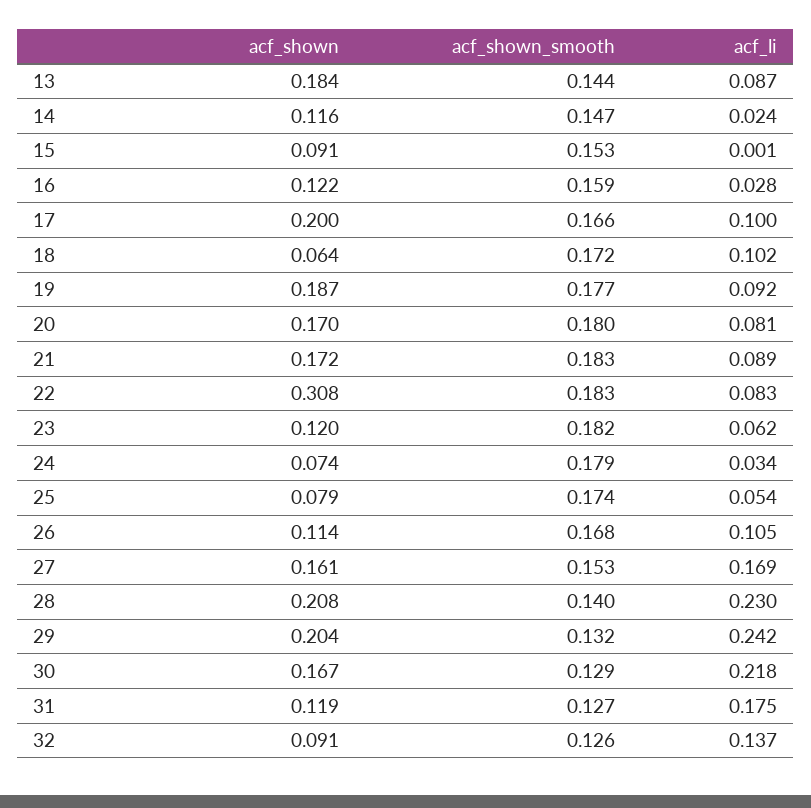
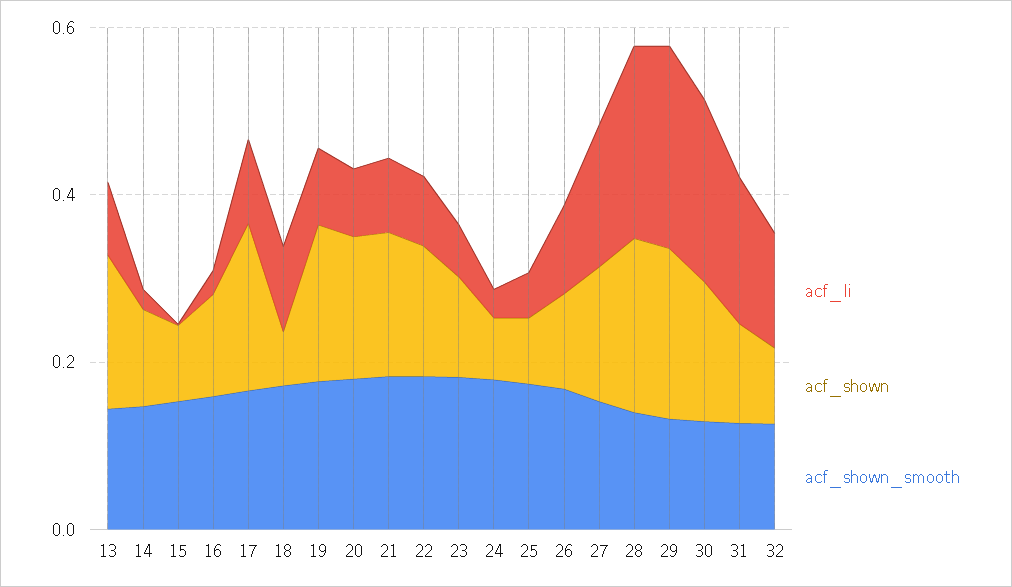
acf_shown, 22: 0.308 -> 0.15

